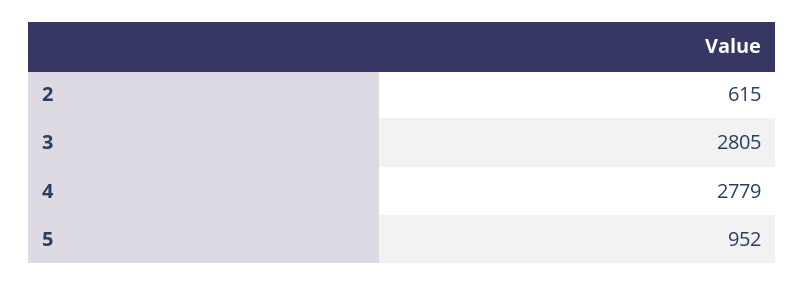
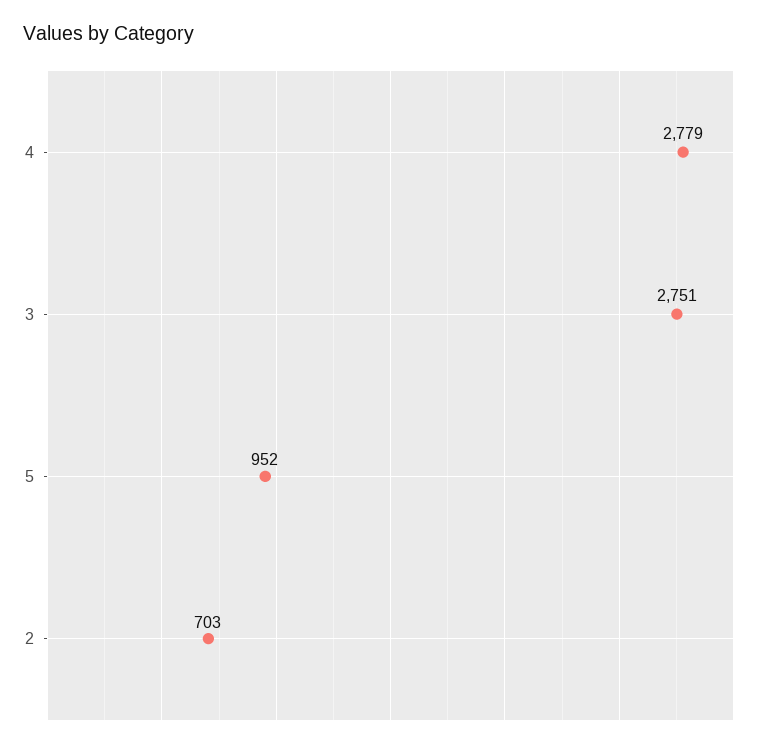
2: 615 -> 703
3: 2805 -> 2751

